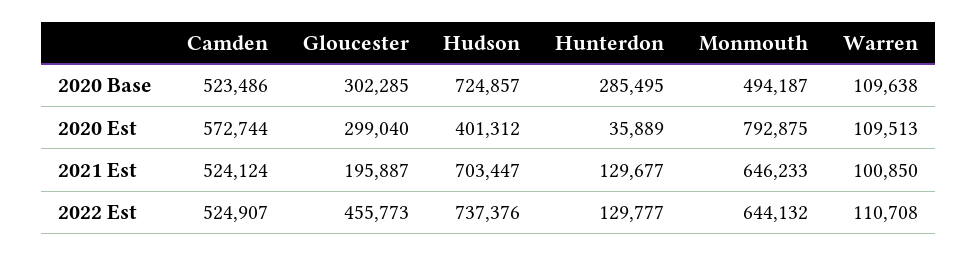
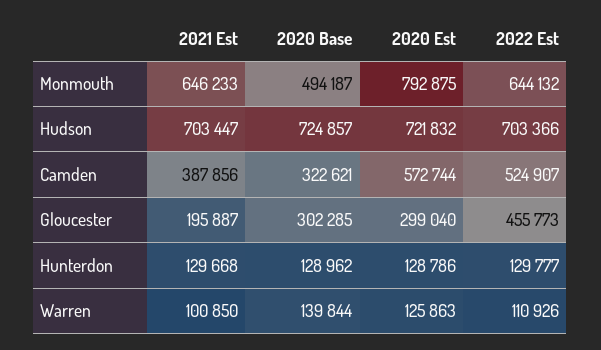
Camden, 2020 Base: 523486 -> 322621
Hunterdon, 2020 Base: 285495 -> 128962
Warren, 2020 Base: 109638 -> 139844
Hudson, 2020 Est: 401312 -> 721832
Hunterdon, 2020 Est: 35889 -> 128786
Warren, 2020 Est: 109513 -> 125863
Camden, 2021 Est: 524124 -> 387856
Hunterdon, 2021 Est: 129677 -> 129668
Hudson, 2022 Est: 737376 -> 703366
Warren, 2022 Est: 110708 -> 110926

